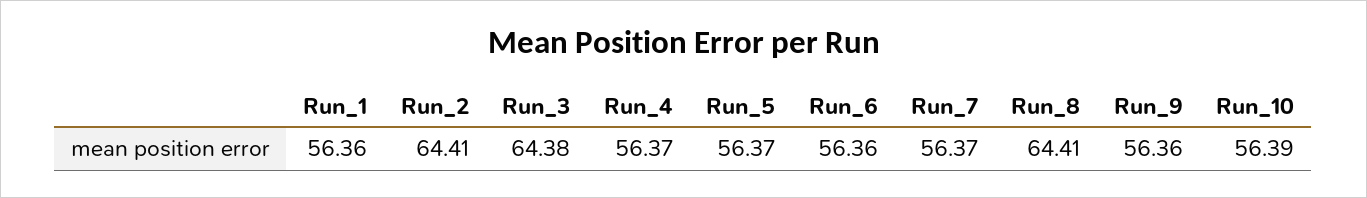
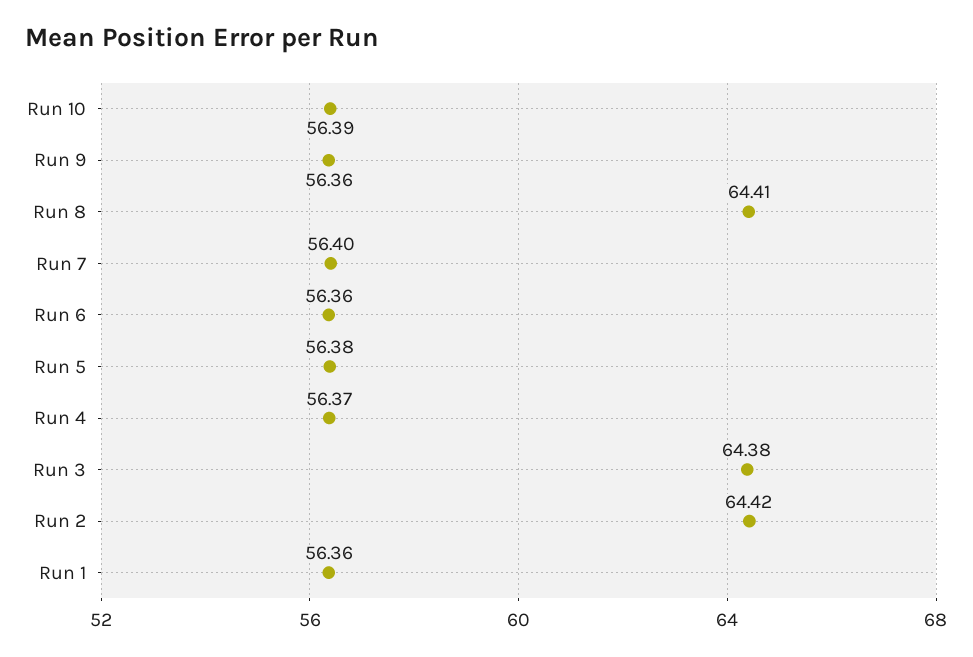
Run_2: 64.41 -> 64.42
Run_5: 56.37 -> 56.38
Run_7: 56.37 -> 56.4

